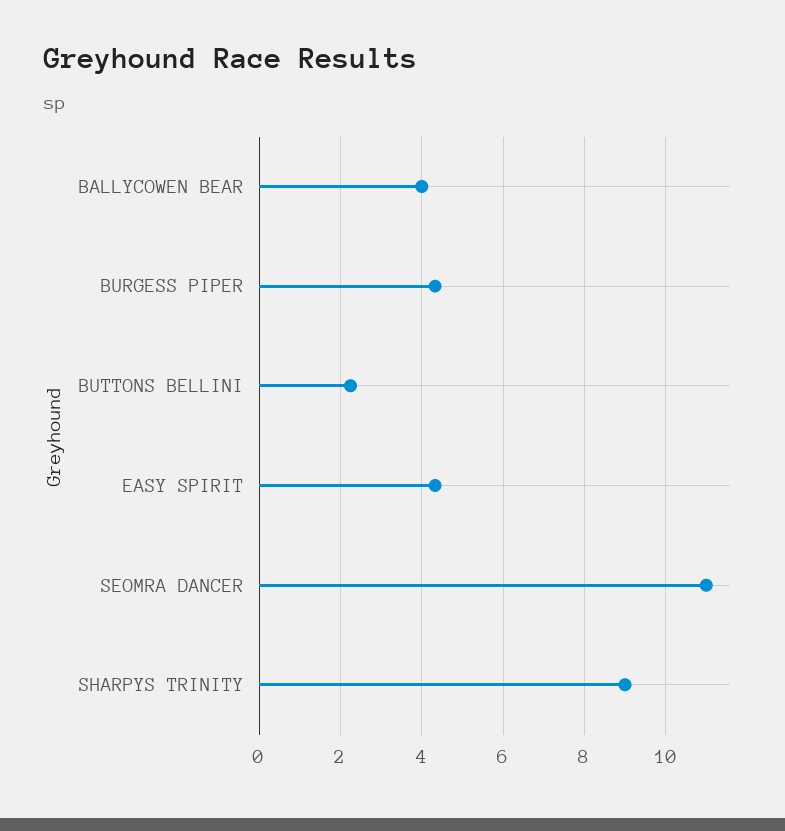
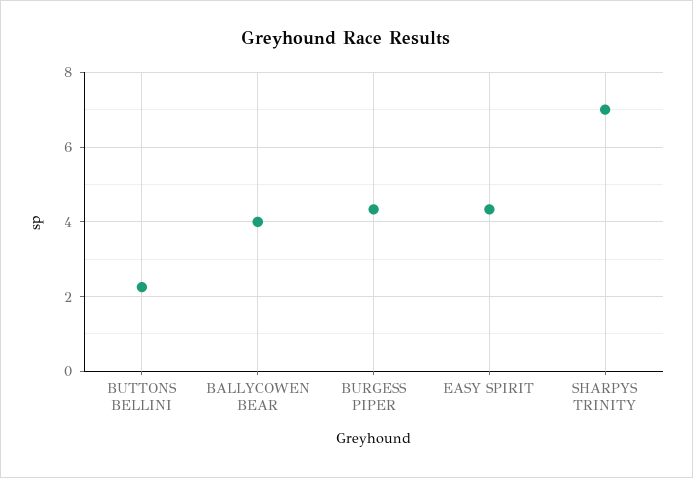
SEOMRA DANCER: 11 -> none
SHARPYS TRINITY: 9 -> 7

